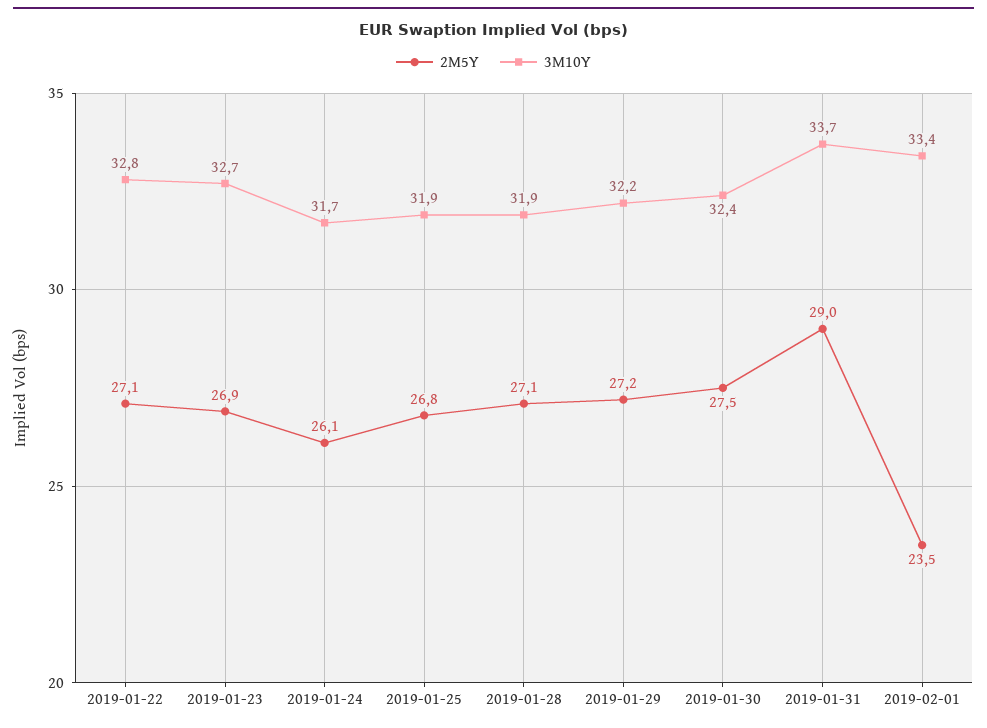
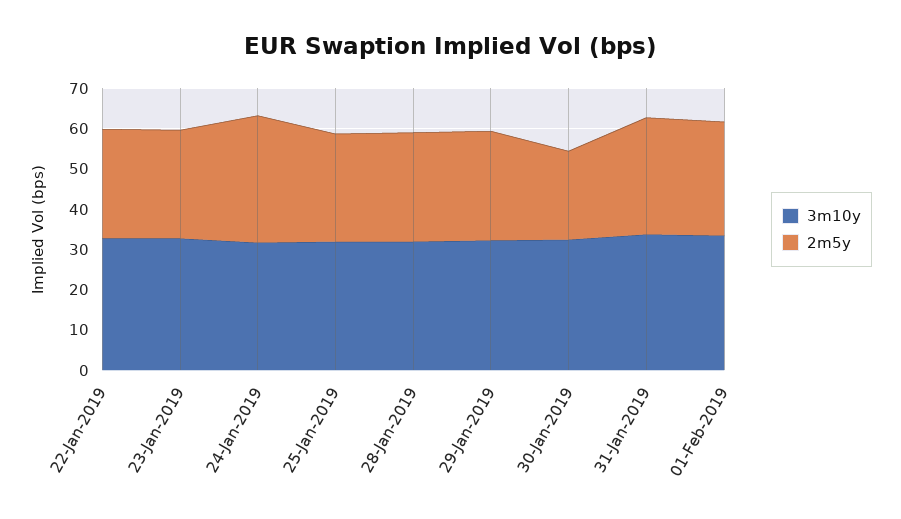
2M5Y, 2019-01-24: 26.1 -> 32
2M5Y, 2019-01-30: 27.5 -> 22
2M5Y, 2019-02-01: 23.5 -> 28

